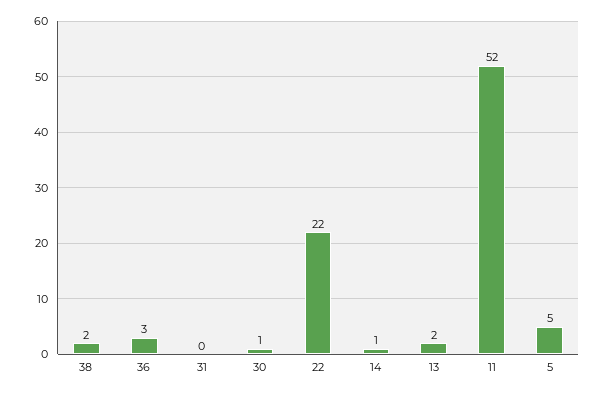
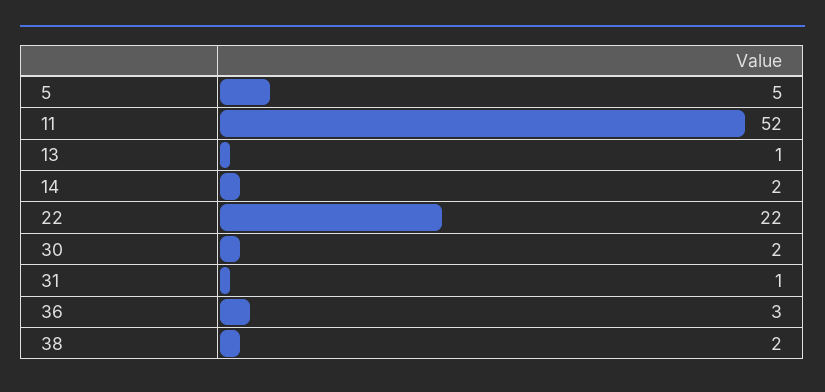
31: 0 -> 1
30: 1 -> 2
14: 1 -> 2
13: 2 -> 1

